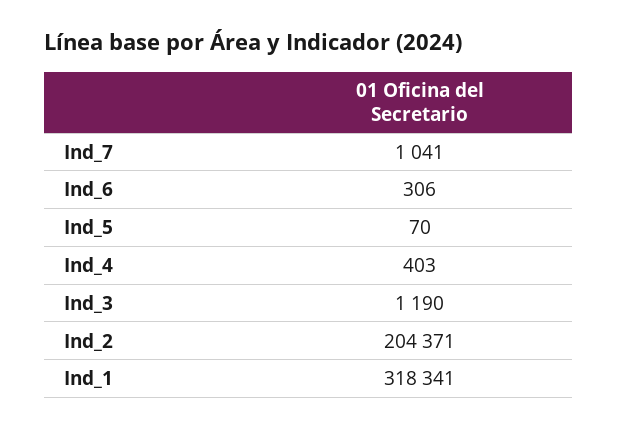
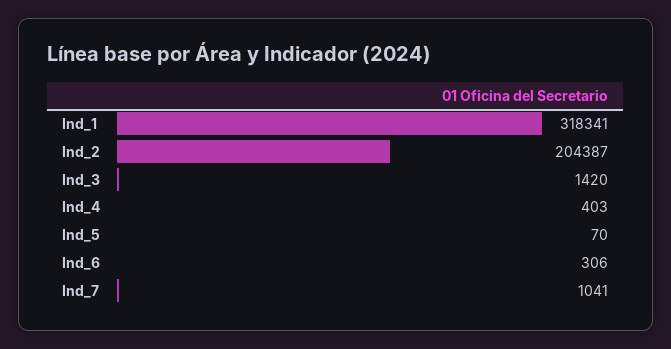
Ind_3: 1190 -> 1420
Ind_2: 204371 -> 204387

